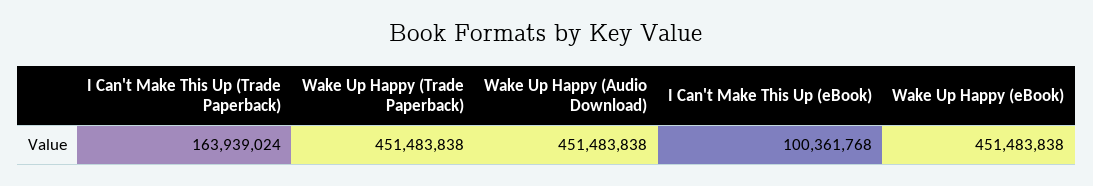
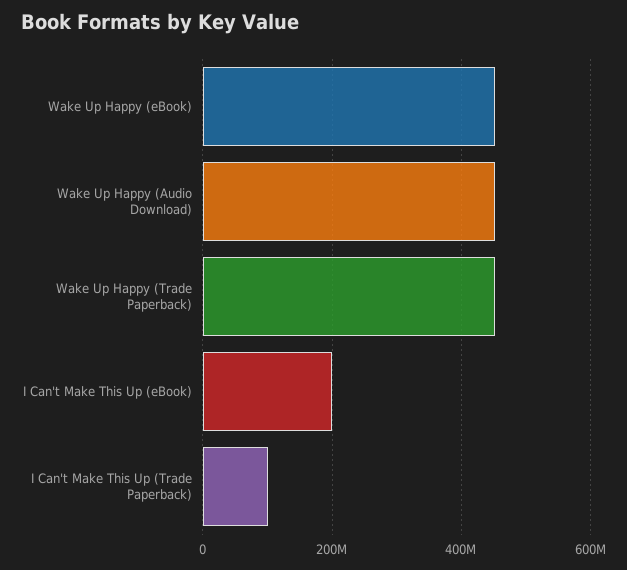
I Can't Make This Up (Trade Paperback): 163939024 -> 100000000
I Can't Make This Up (eBook): 100361768 -> 200000000

